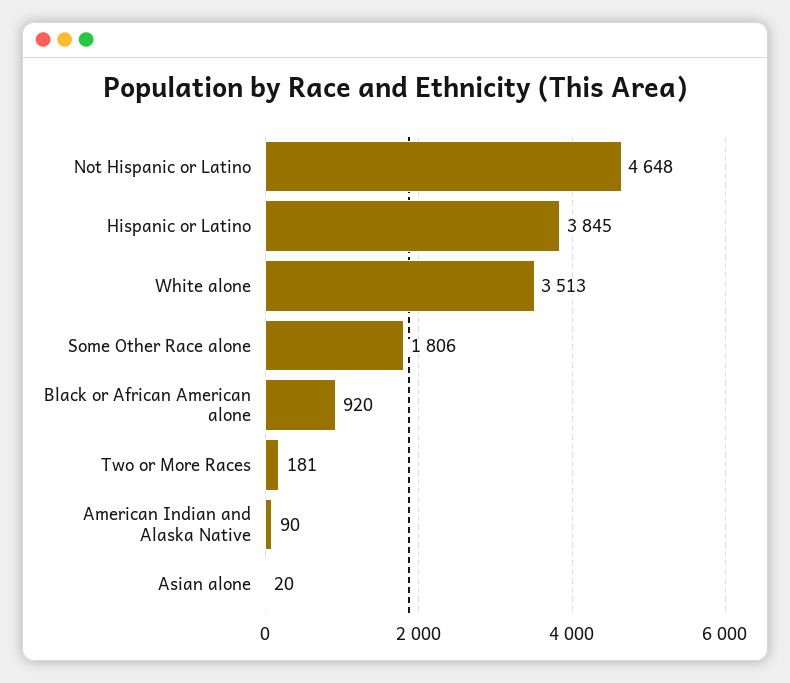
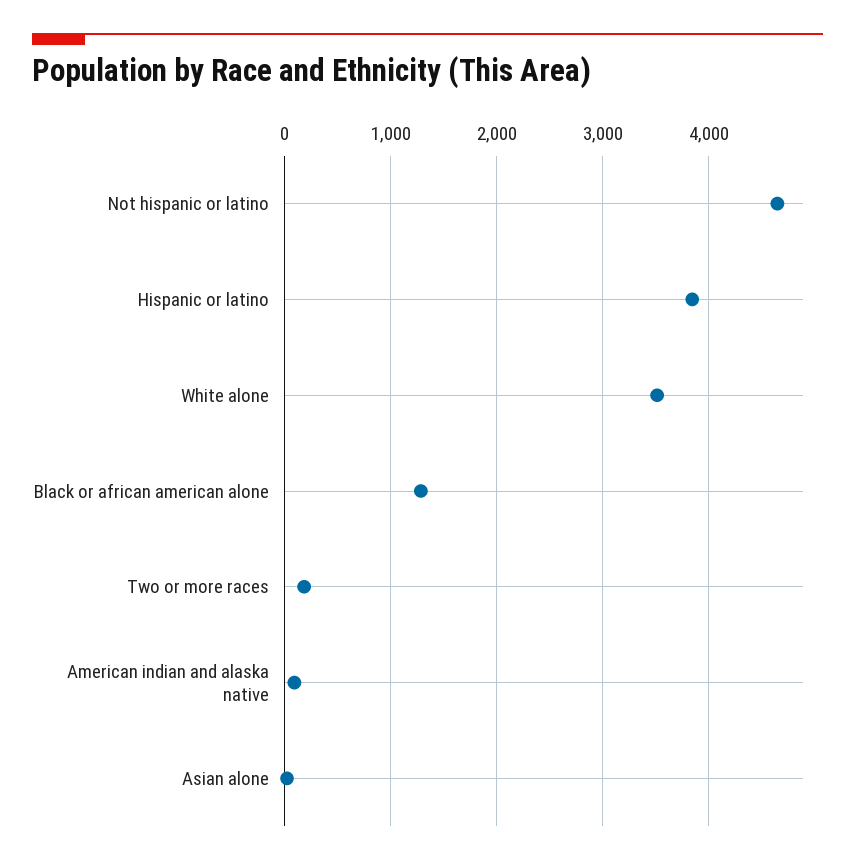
Some Other Race alone: 1806 -> none
Black or African American alone: 920 -> 1300

